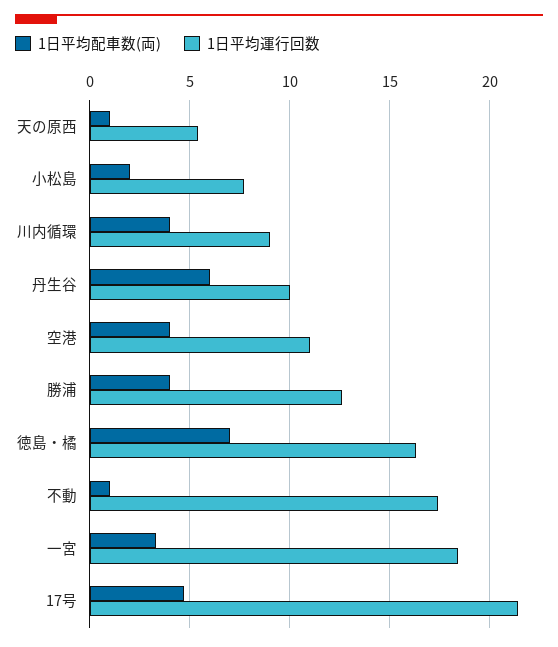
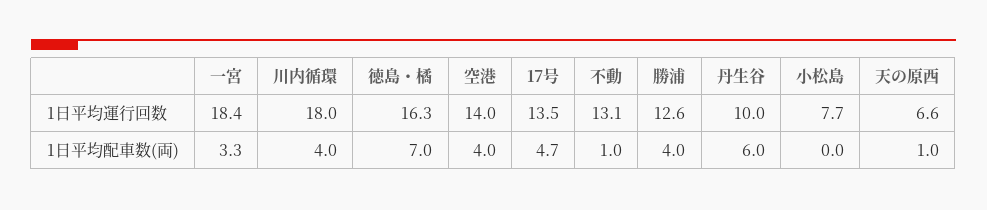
1日平均運行回数, 天の原西: 5.5 -> 6.6
1日平均配車数(両), 小松島: 2 -> 0
1日平均運行回数, 川内循環: 9 -> 18
1日平均運行回数, 空港: 11 -> 14
1日平均運行回数, 不動: 17.5 -> 13.1
1日平均運行回数, 17号: 21.5 -> 13.5

